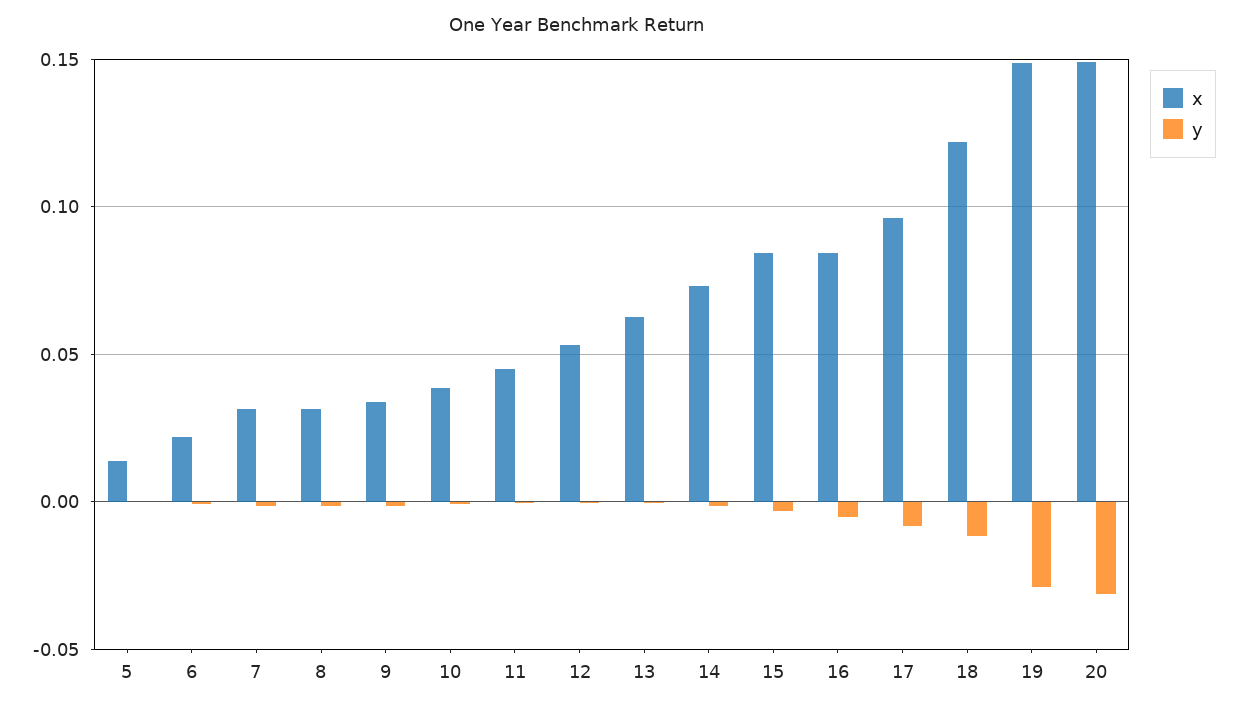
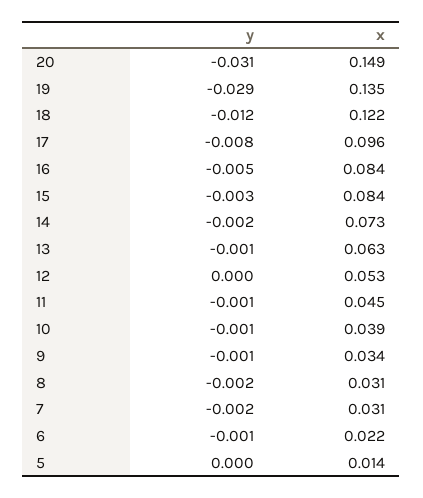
x, 19: 0.15 -> 0.135

